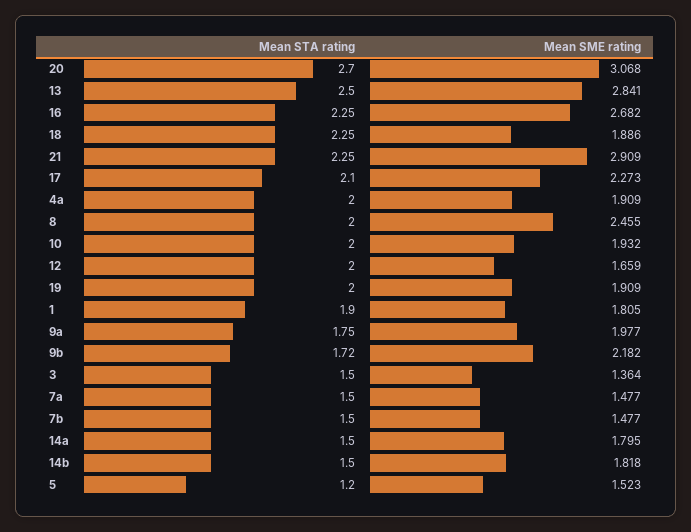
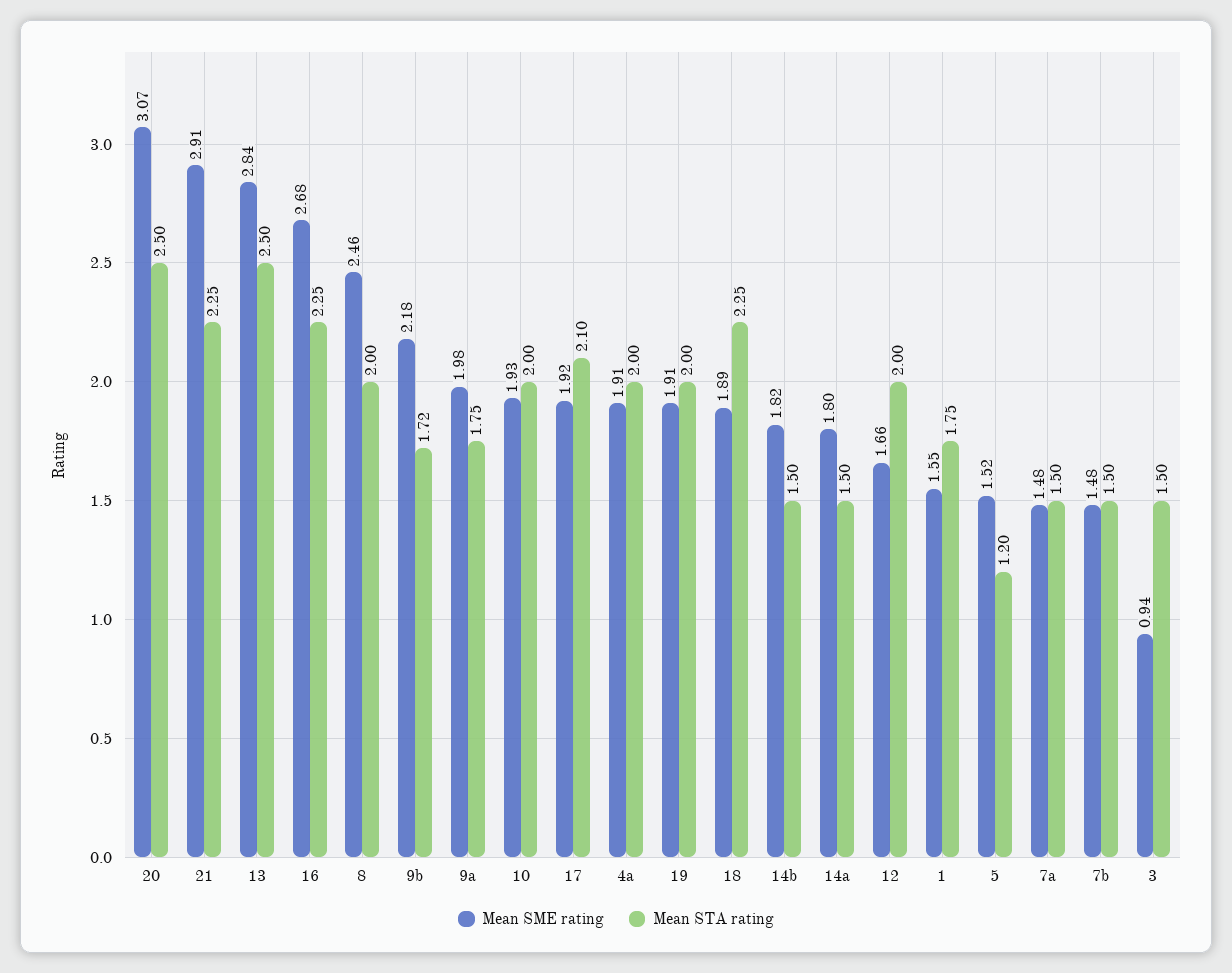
Mean STA rating, 20: 2.7 -> 2.5
Mean SME rating, 17: 2.273 -> 1.92
Mean STA rating, 1: 1.9 -> 1.75
Mean SME rating, 1: 1.805 -> 1.55
Mean SME rating, 3: 1.364 -> 0.94

